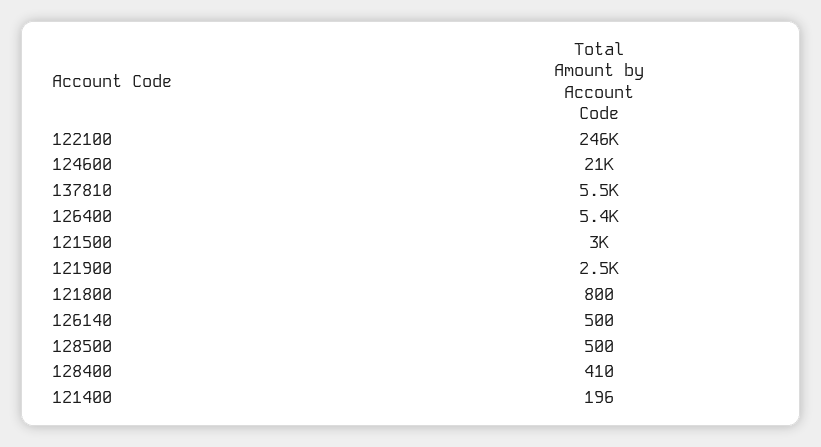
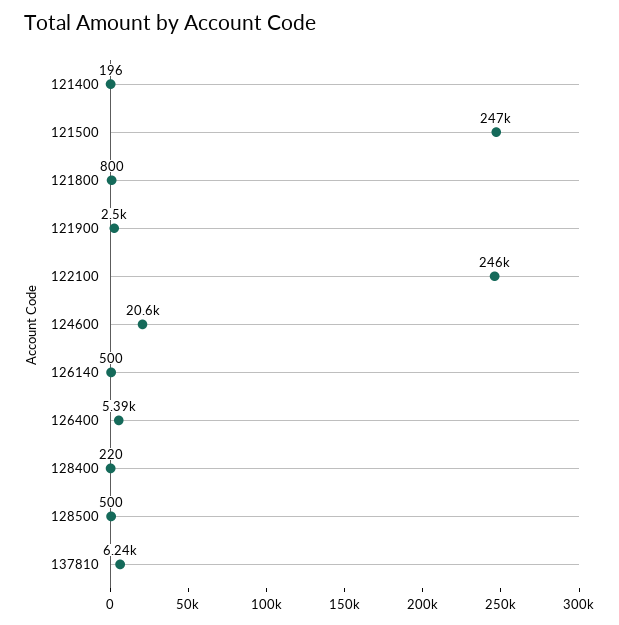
137810: 5500 -> 6240
121500: 3000 -> 247000
128400: 410 -> 220

